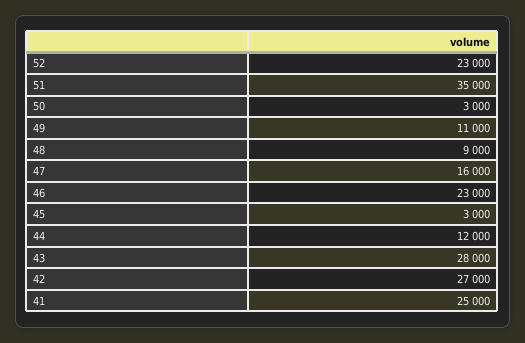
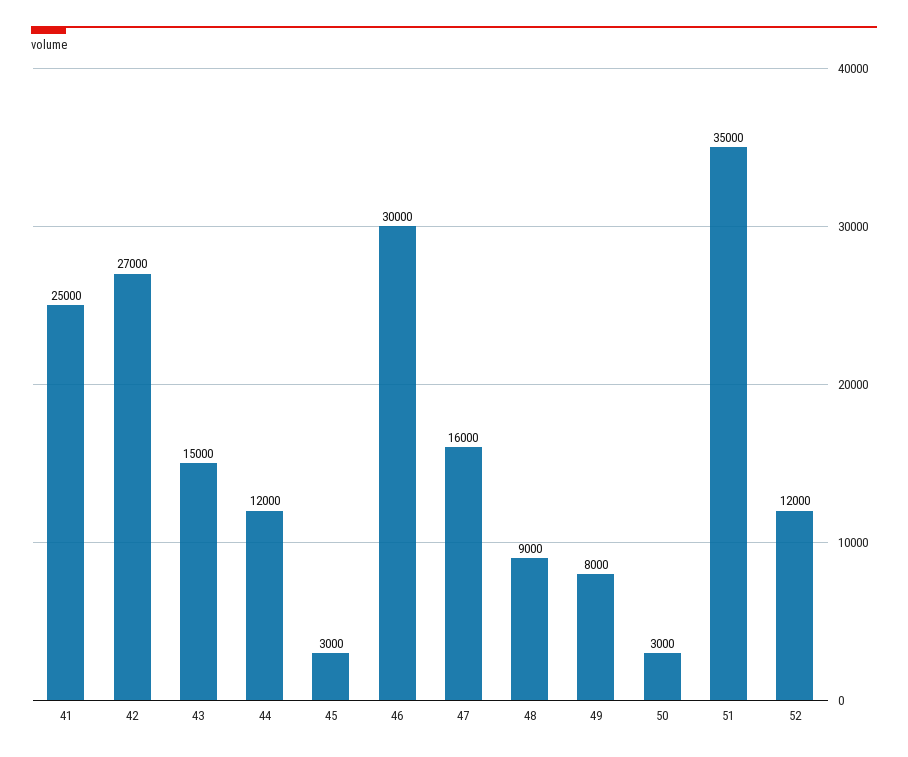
52: 23000 -> 12000
49: 11000 -> 8000
46: 23000 -> 30000
43: 28000 -> 15000

